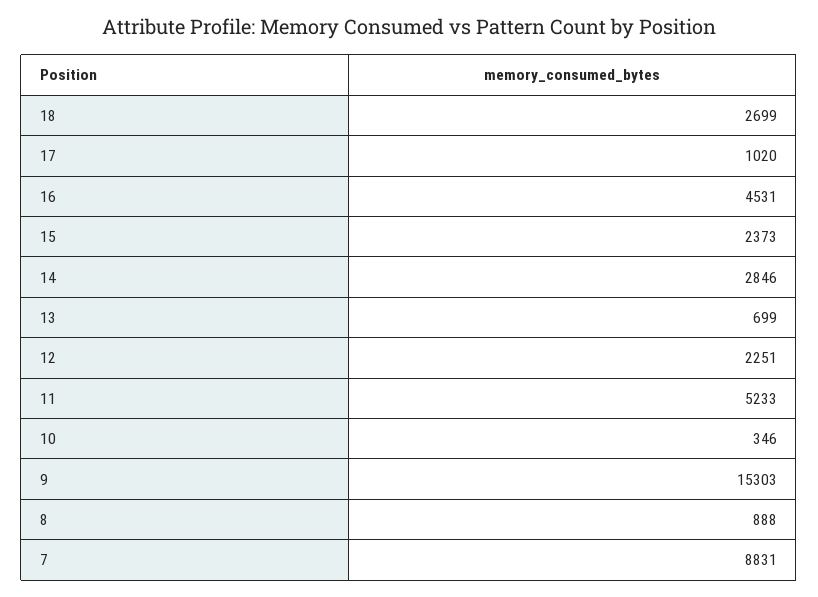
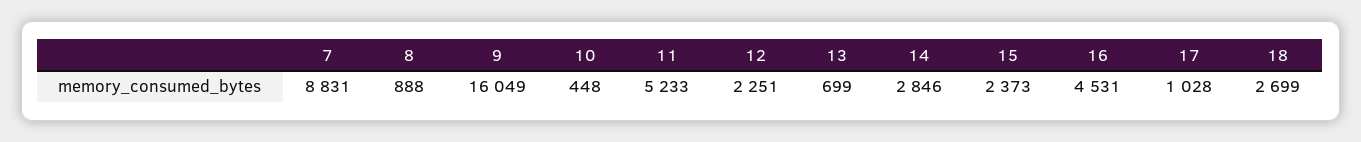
17: 1020 -> 1028
10: 346 -> 448
9: 15303 -> 16049

